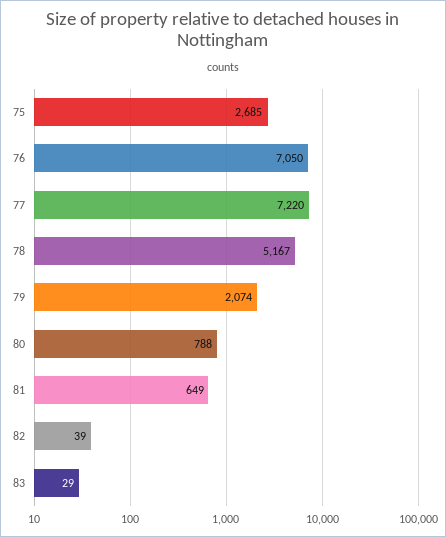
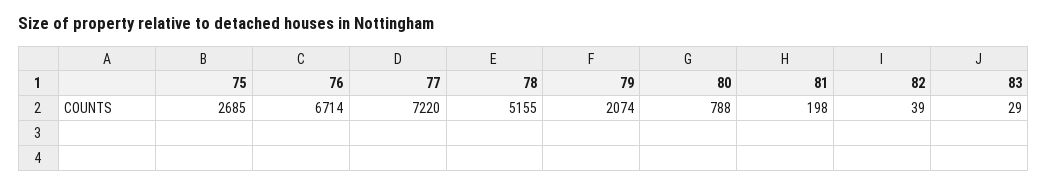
76: 7050 -> 6714
78: 5167 -> 5155
81: 649 -> 198

